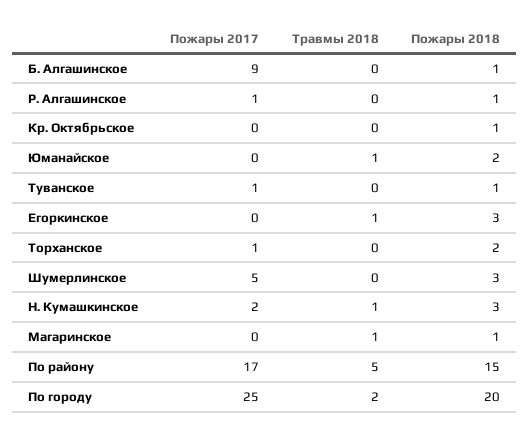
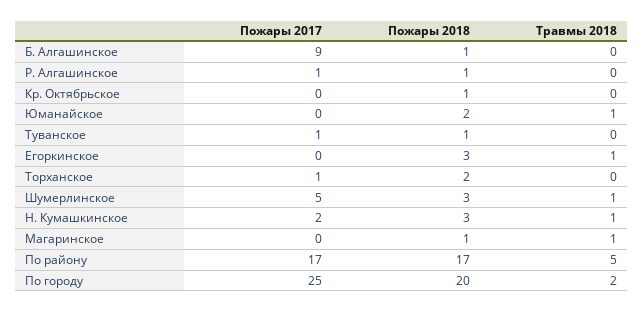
Травмы 2018, Шумерлинское: 0 -> 1
Пожары 2018, По району: 15 -> 17

